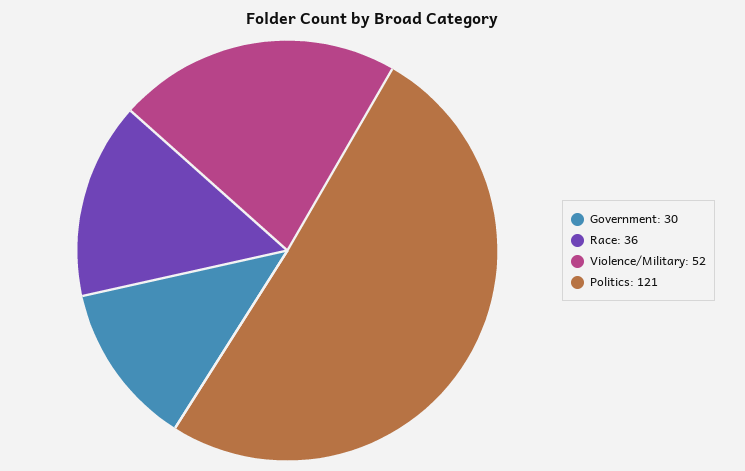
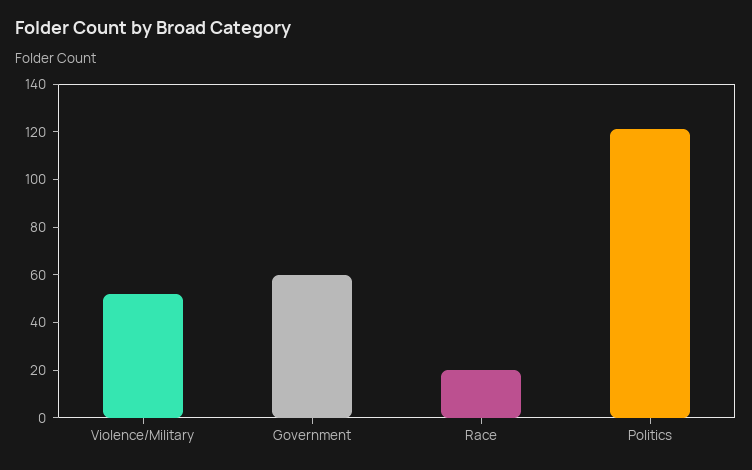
Government: 30 -> 60
Race: 36 -> 20

